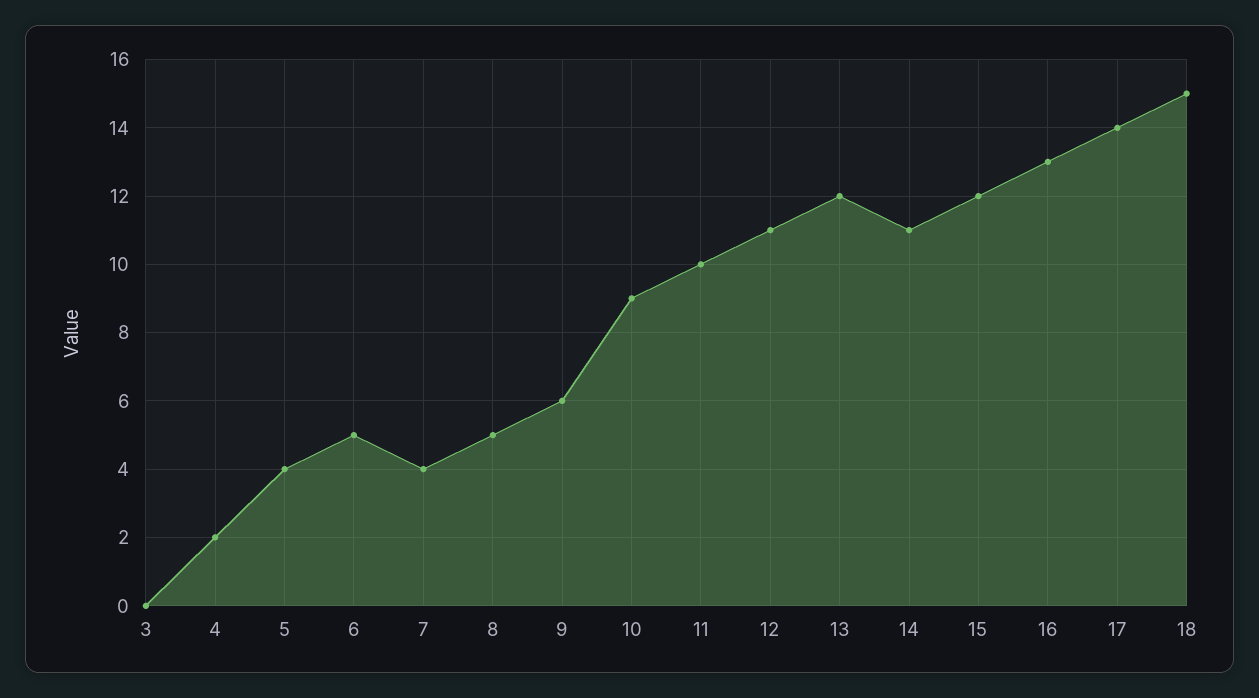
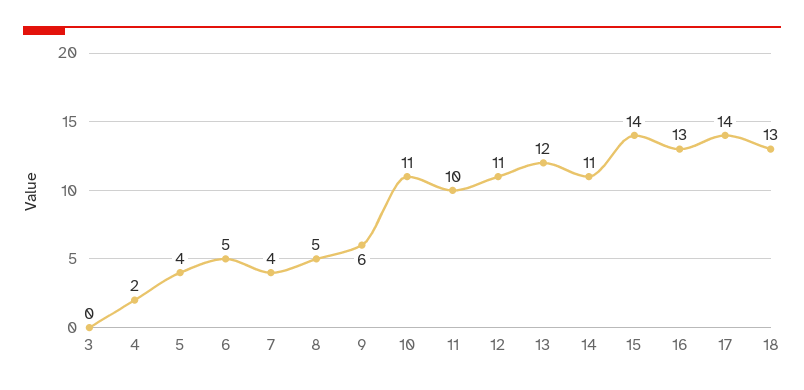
10: 9 -> 11
15: 12 -> 14
18: 15 -> 13

